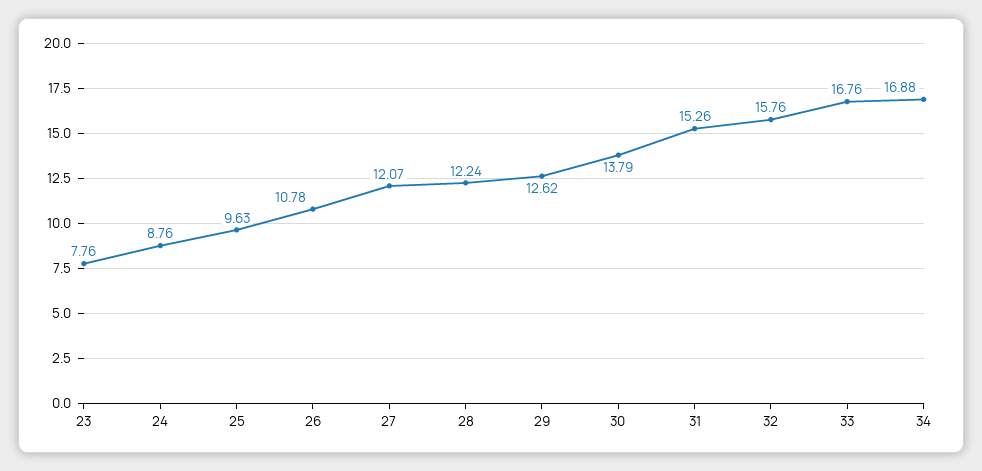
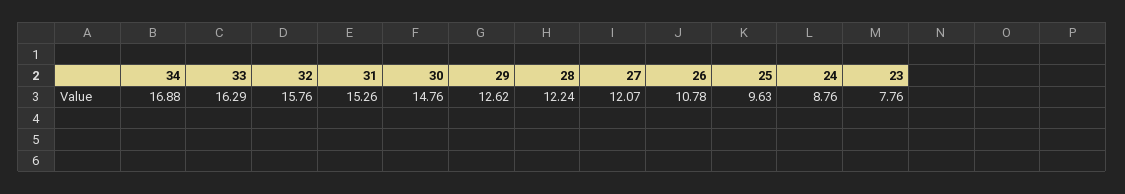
30: 13.79 -> 14.76
33: 16.76 -> 16.29

